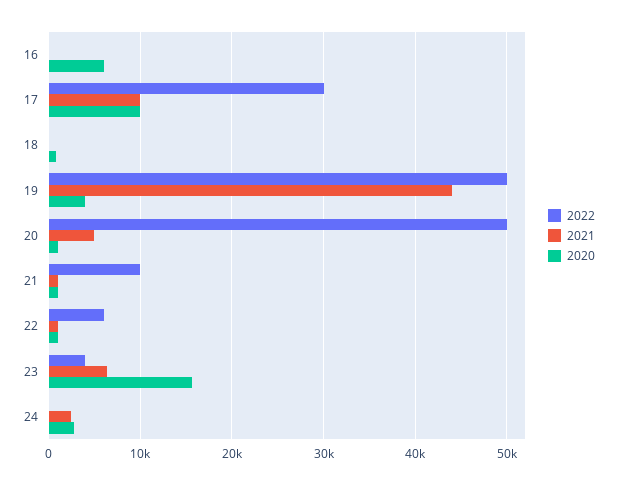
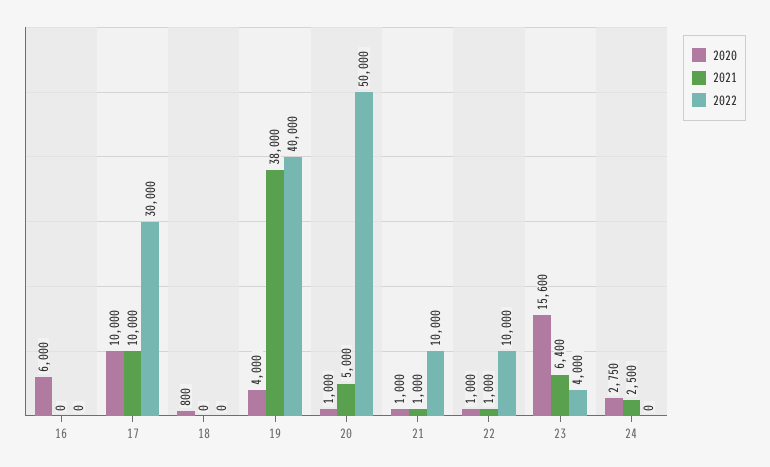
2022, 19: 50000 -> 40000
2021, 19: 44000 -> 38000
2022, 22: 6000 -> 10000

